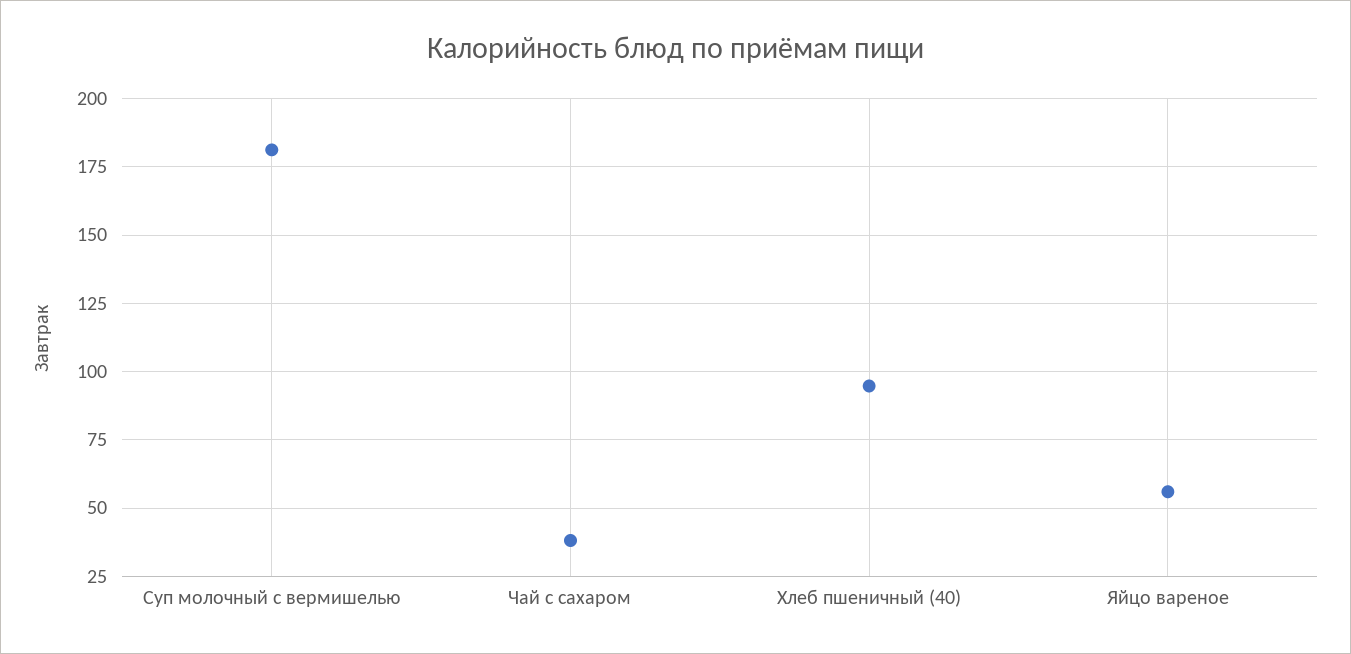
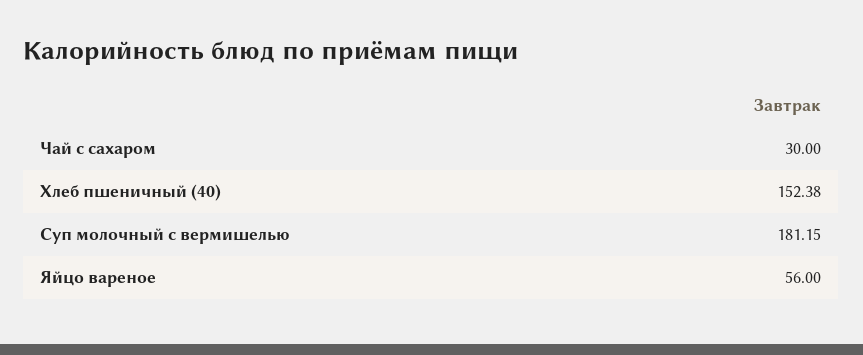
Чай с сахаром: 37.5 -> 30
Хлеб пшеничный (40): 95 -> 152.38

